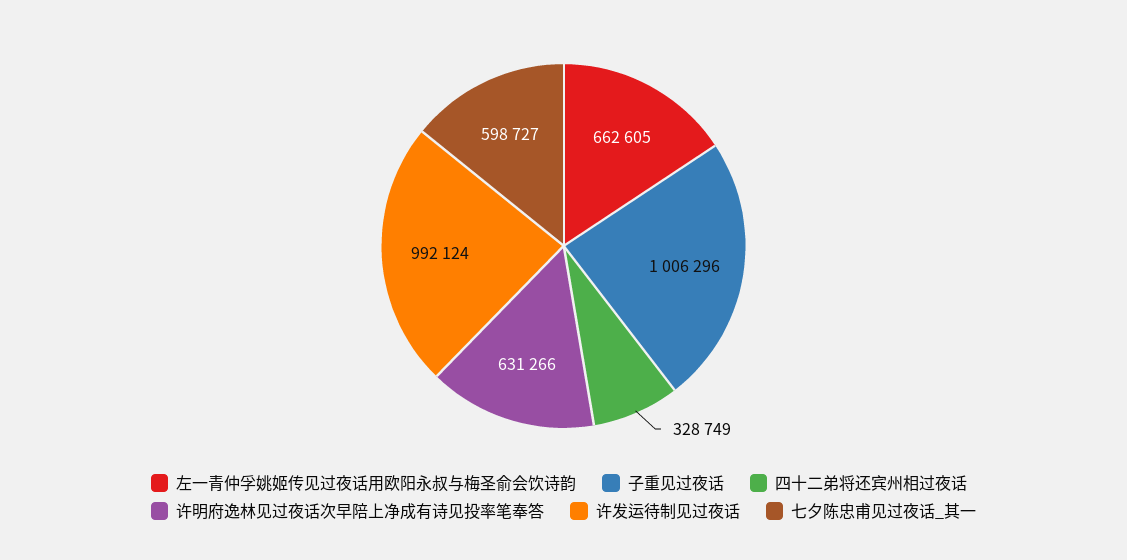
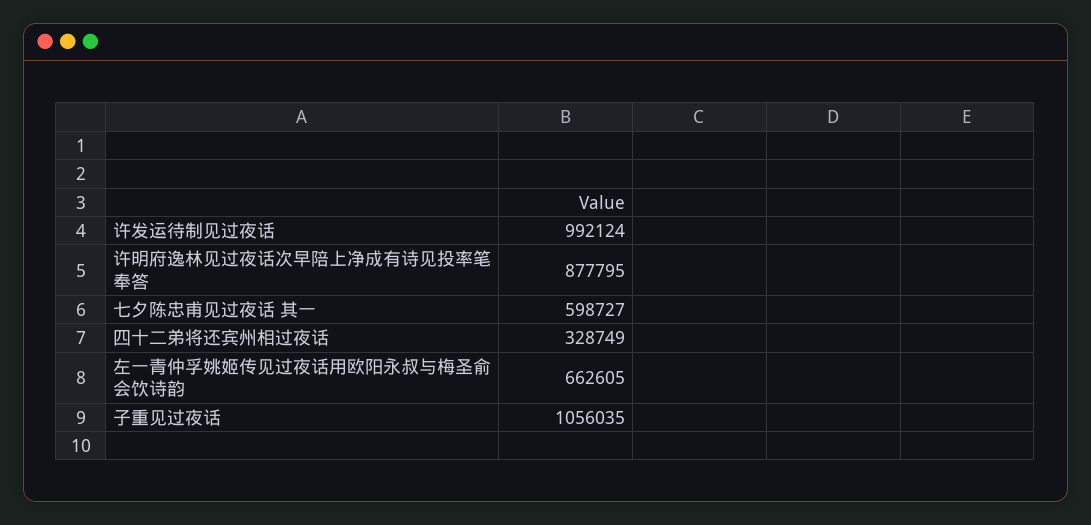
子重见过夜话: 1006296 -> 1056035
许明府逸林见过夜话次早陪上净成有诗见投率笔奉答: 631266 -> 877795

